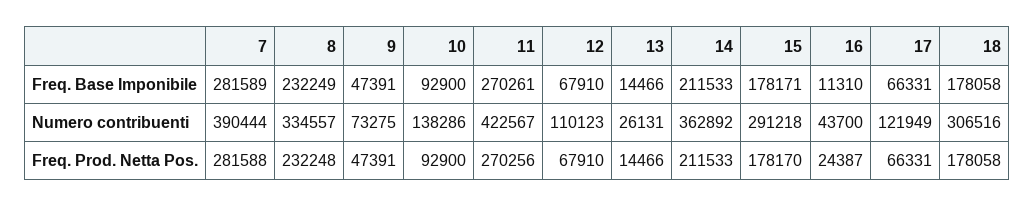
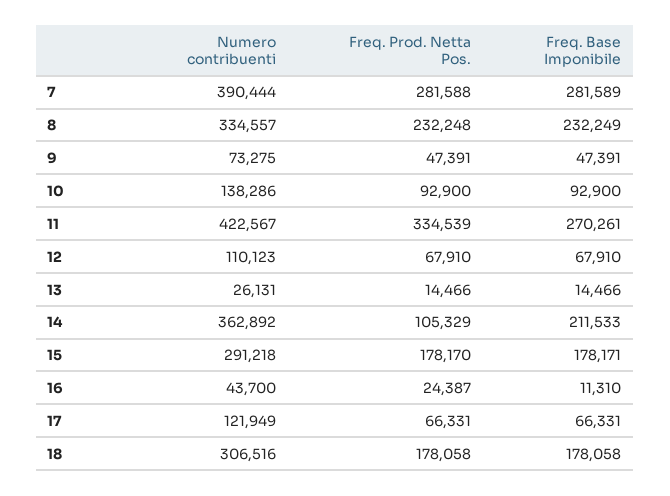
11, Freq. Prod. Netta Pos.: 270256 -> 334539
14, Freq. Prod. Netta Pos.: 211533 -> 105329

